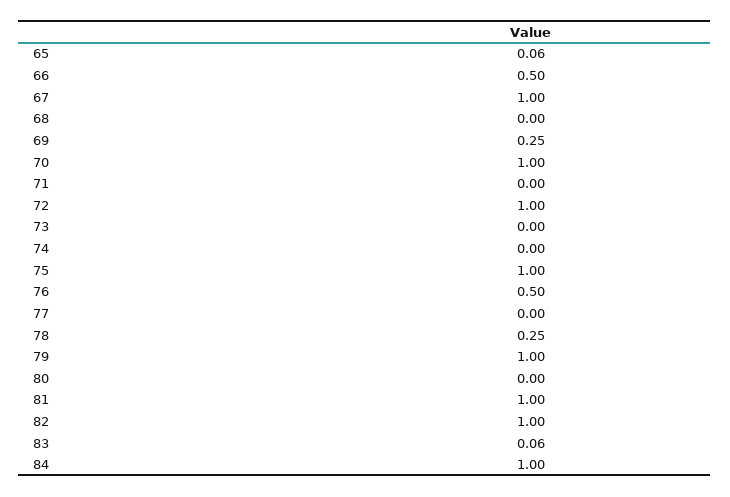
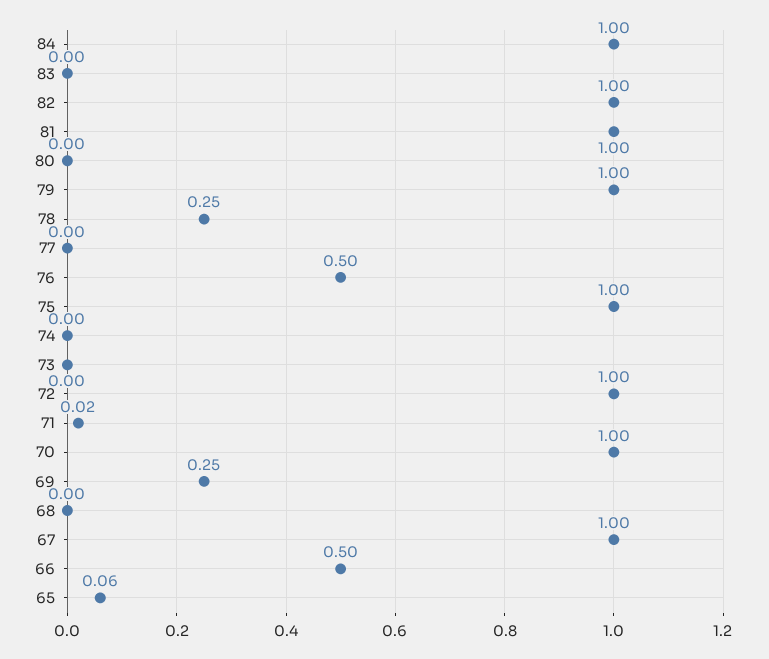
71: 0 -> 0.02
83: 0.06 -> 0

